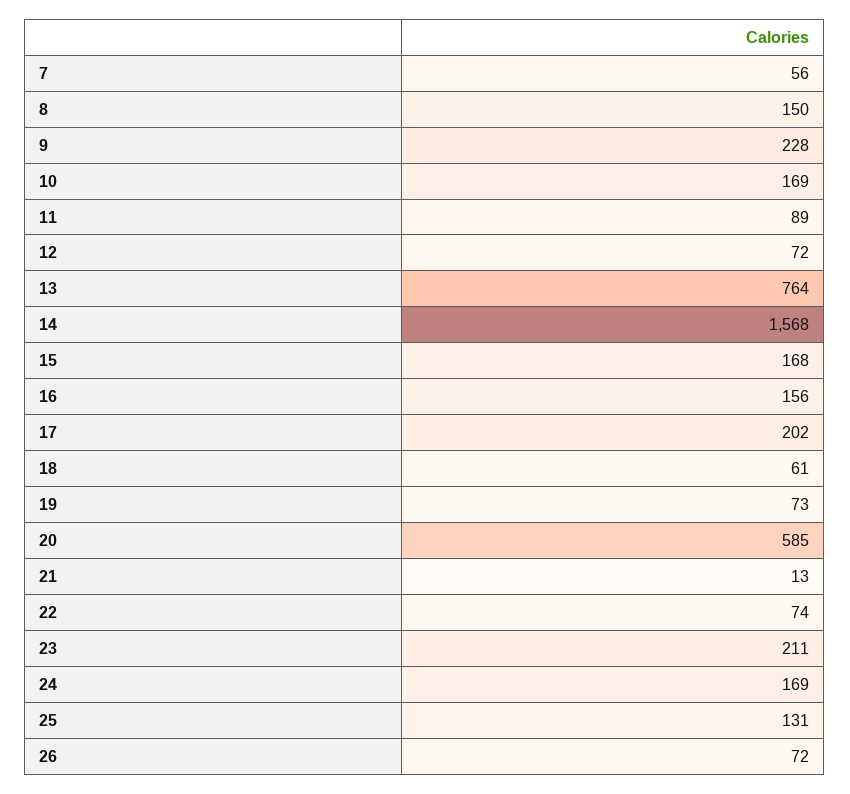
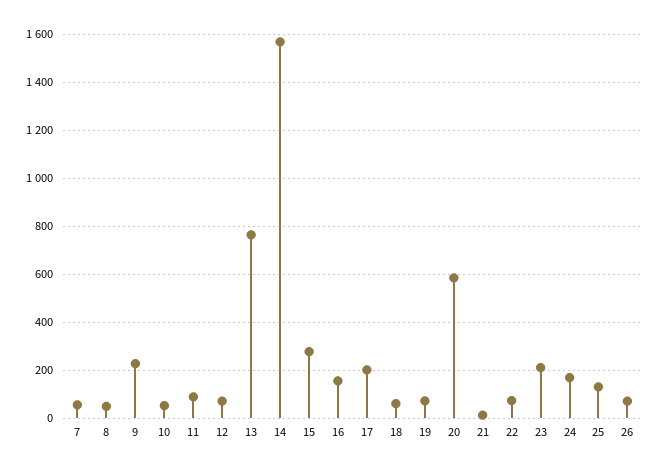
8: 150 -> 50
10: 169 -> 50
15: 168 -> 275

